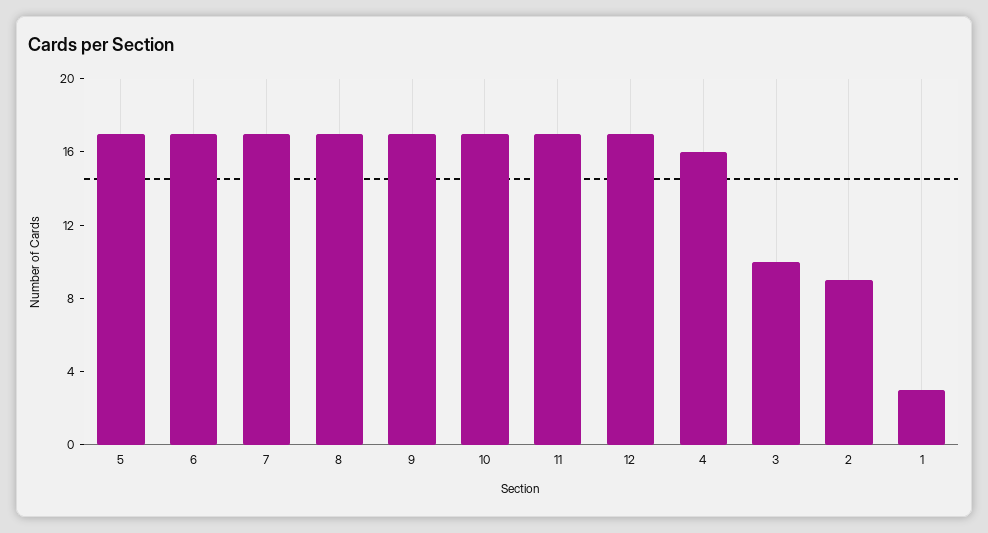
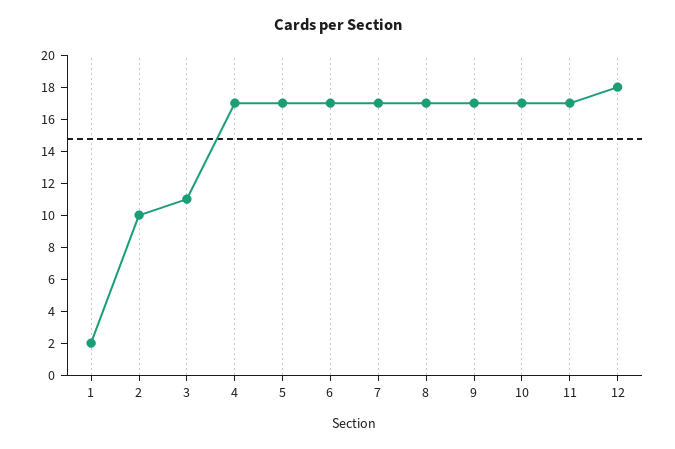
12: 17 -> 18
4: 16 -> 17
3: 10 -> 11
2: 9 -> 10
1: 3 -> 2

